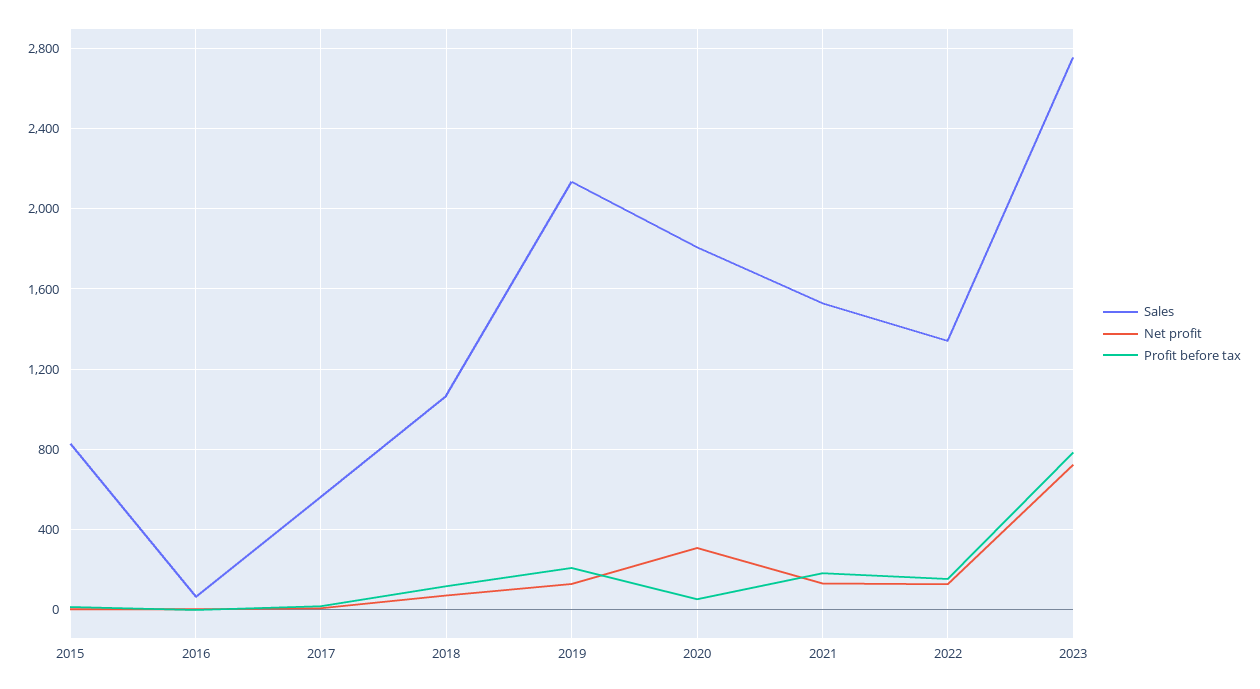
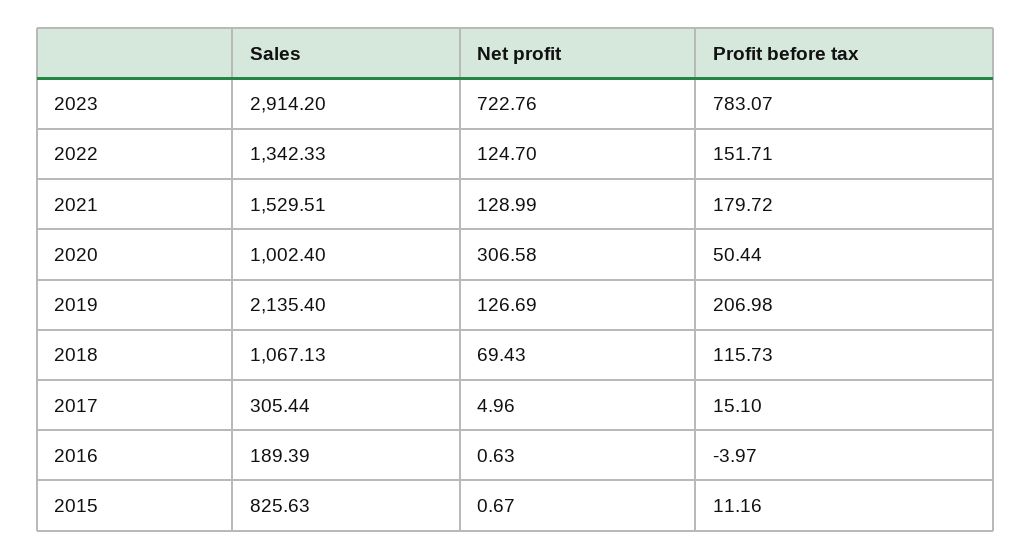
Sales, 2016: 50 -> 189.39
Sales, 2017: 550 -> 305.44
Sales, 2020: 1800 -> 1002.4
Sales, 2023: 2750 -> 2914.2

